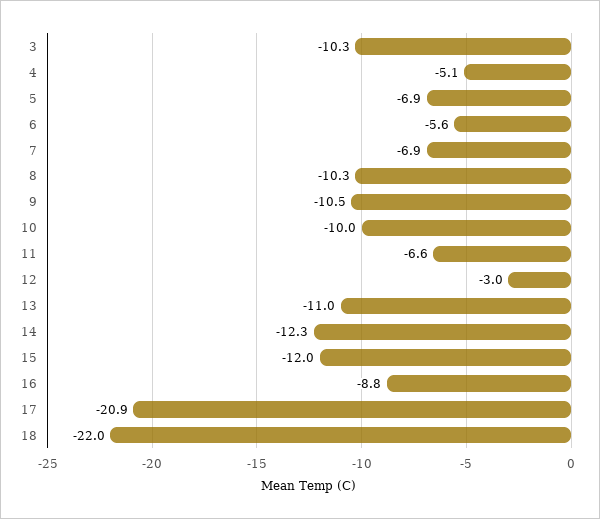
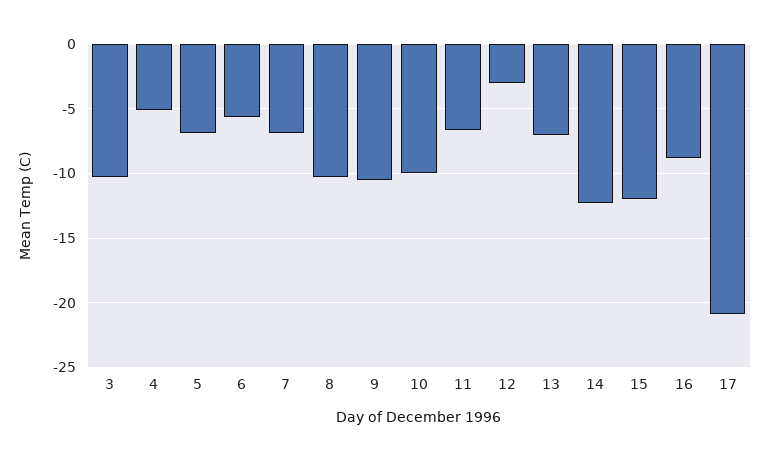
13: -11 -> -7
18: -22 -> none

